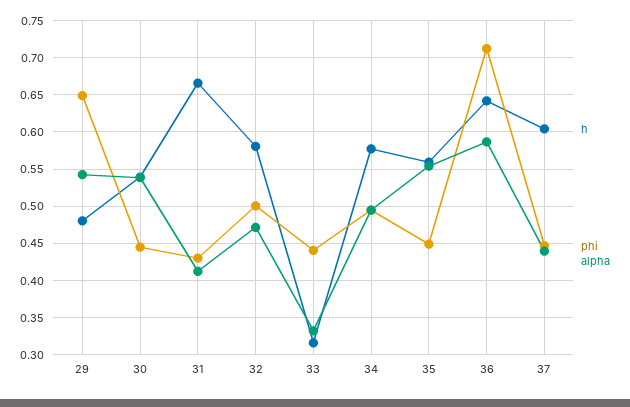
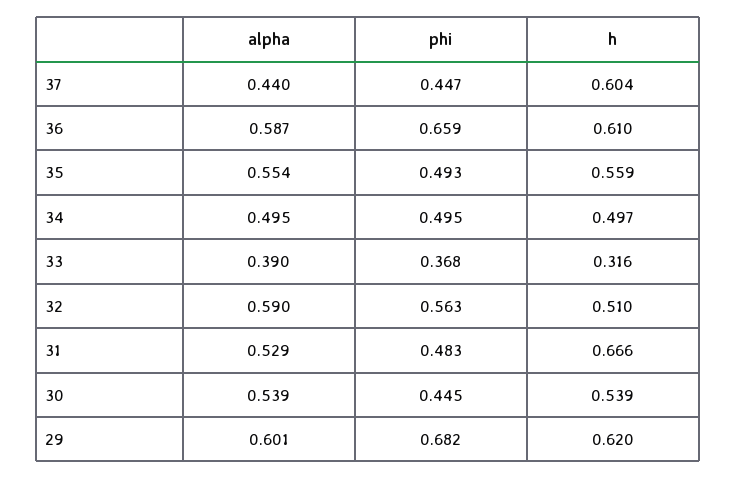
h, 29: 0.48 -> 0.62
phi, 29: 0.65 -> 0.682
alpha, 29: 0.54 -> 0.601
phi, 31: 0.43 -> 0.483
alpha, 31: 0.41 -> 0.529
h, 32: 0.58 -> 0.51
phi, 32: 0.5 -> 0.563
alpha, 32: 0.47 -> 0.59
phi, 33: 0.44 -> 0.368
alpha, 33: 0.33 -> 0.39
h, 34: 0.58 -> 0.497
phi, 35: 0.45 -> 0.493
h, 36: 0.64 -> 0.61
phi, 36: 0.71 -> 0.659

